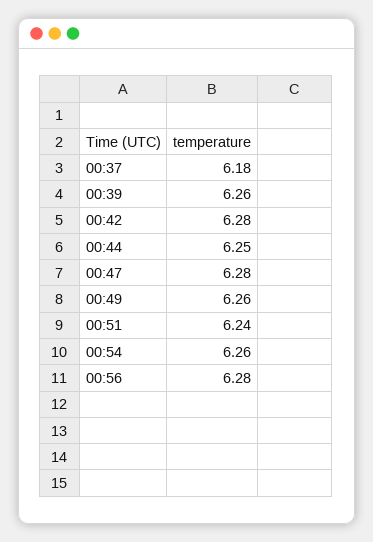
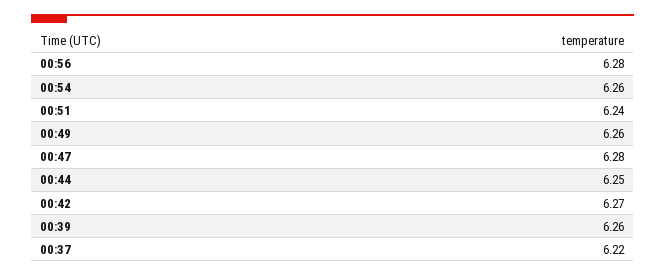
00:37: 6.18 -> 6.22
00:42: 6.28 -> 6.27

